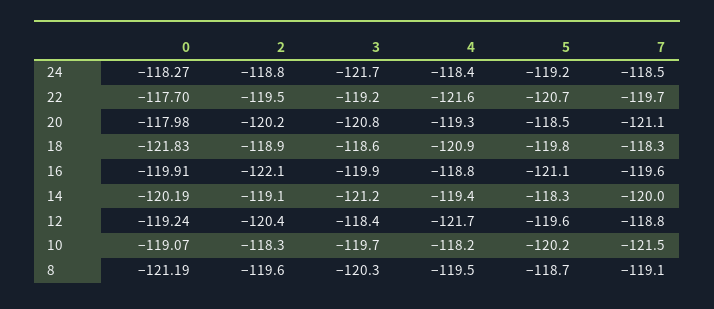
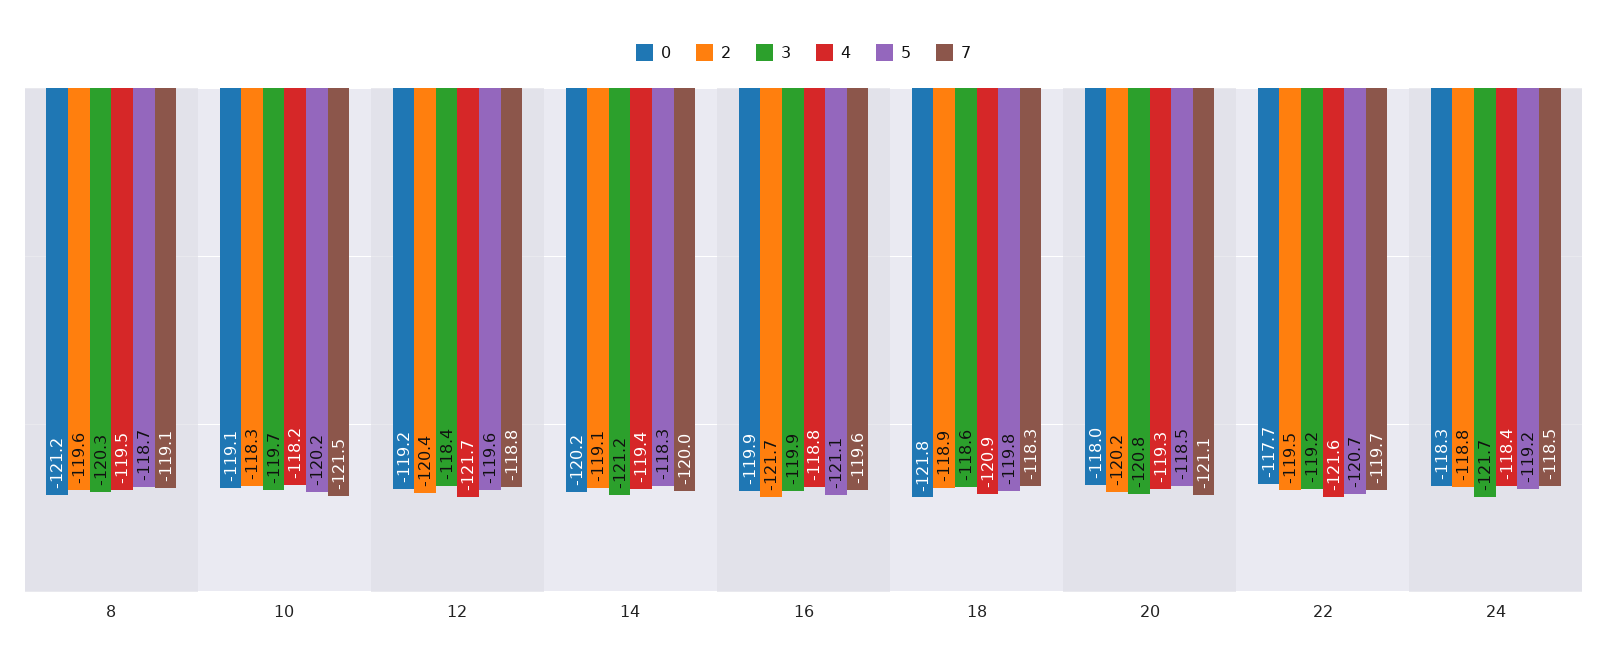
2, 16: -122.1 -> -121.7

